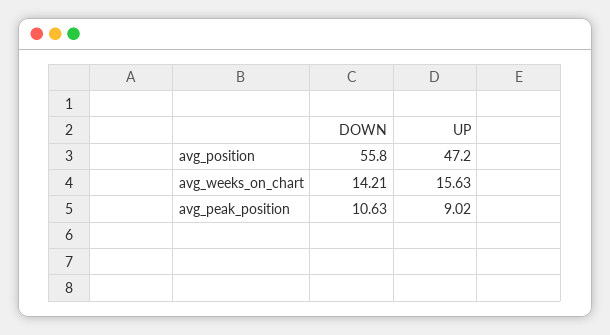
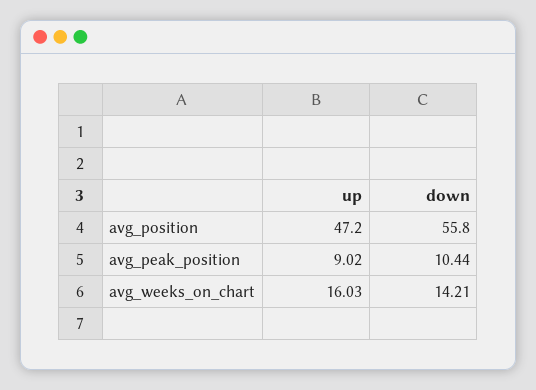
UP, avg_weeks_on_chart: 15.63 -> 16.03
DOWN, avg_peak_position: 10.63 -> 10.44

